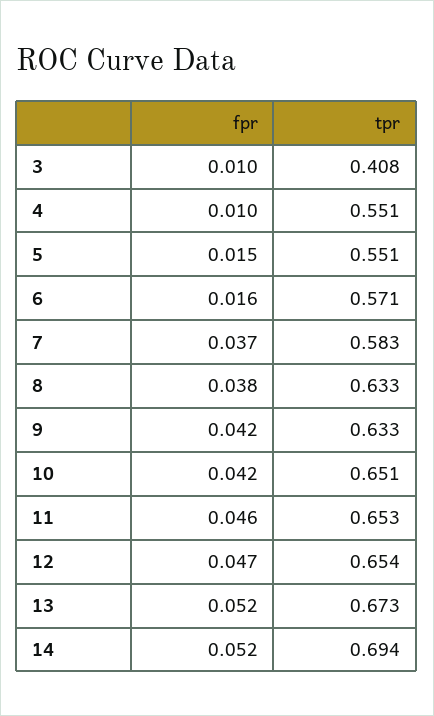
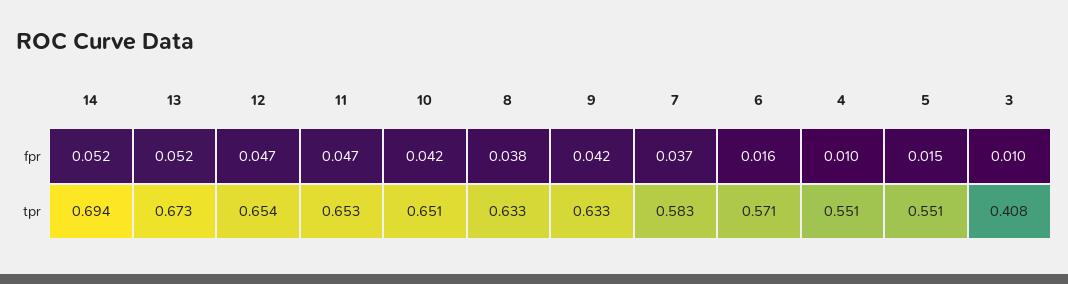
fpr, 11: 0.046 -> 0.047

